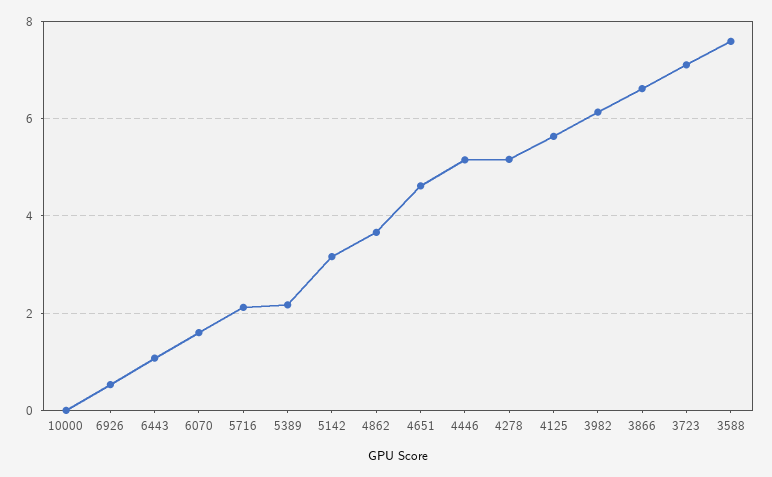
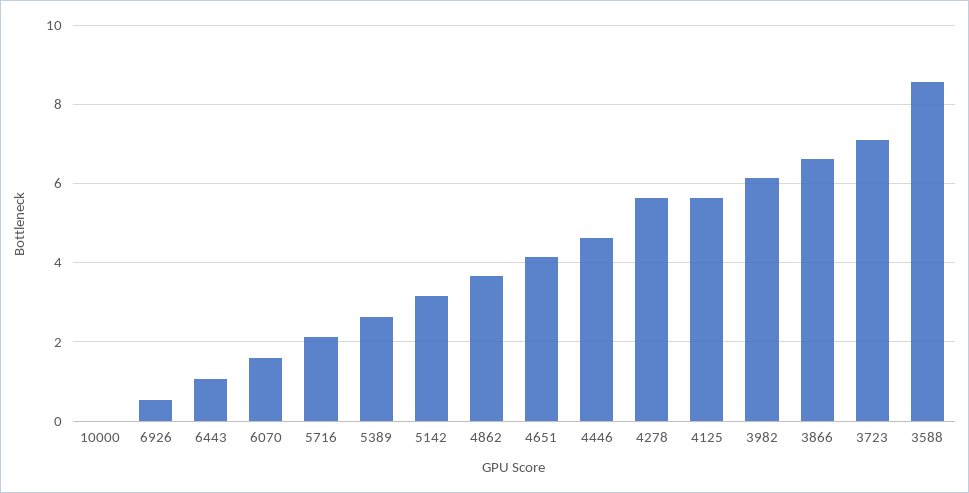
5389: 2.2 -> 2.6
4651: 4.6 -> 4.2
4446: 5.2 -> 4.6
4278: 5.2 -> 5.6
3588: 7.6 -> 8.6

